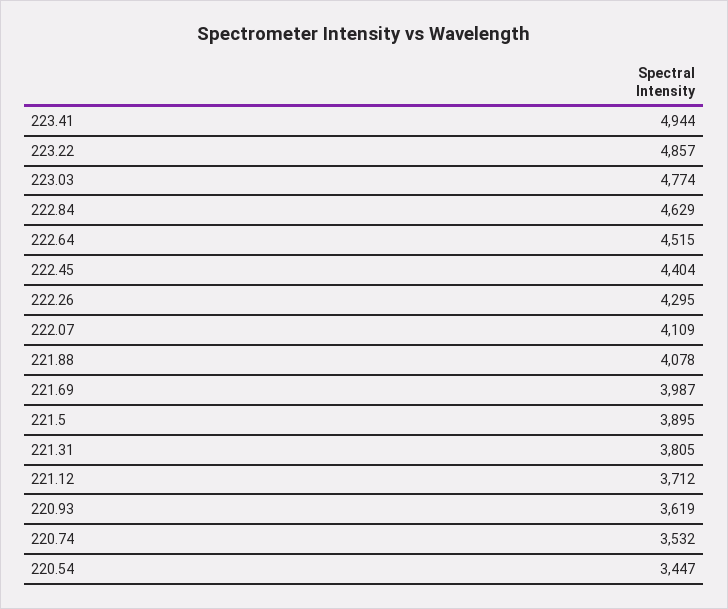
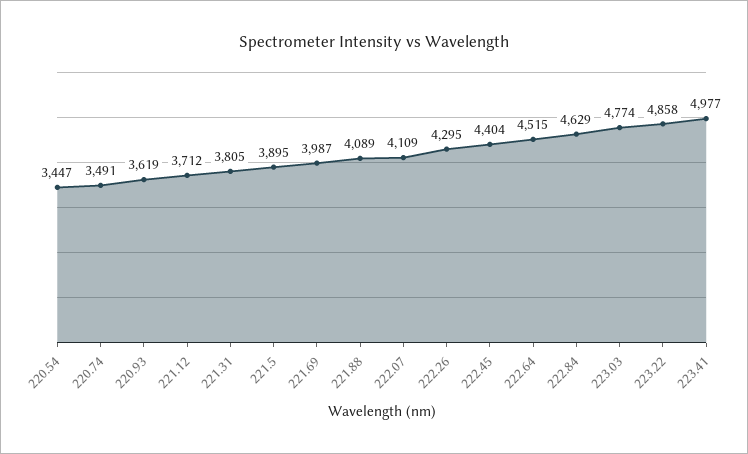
223.41: 4944 -> 4977
223.22: 4857 -> 4858
221.88: 4078 -> 4089
220.74: 3532 -> 3491

